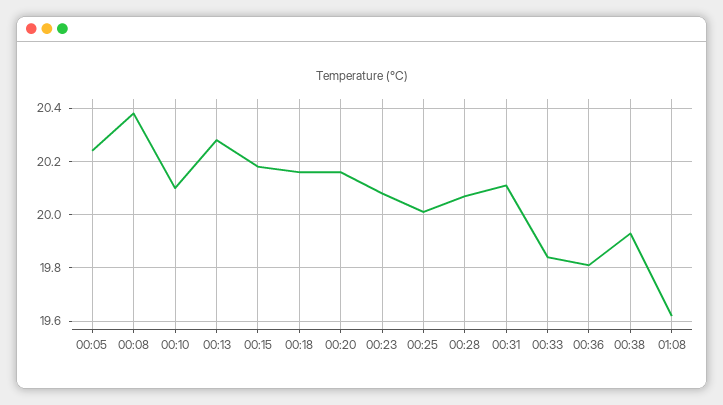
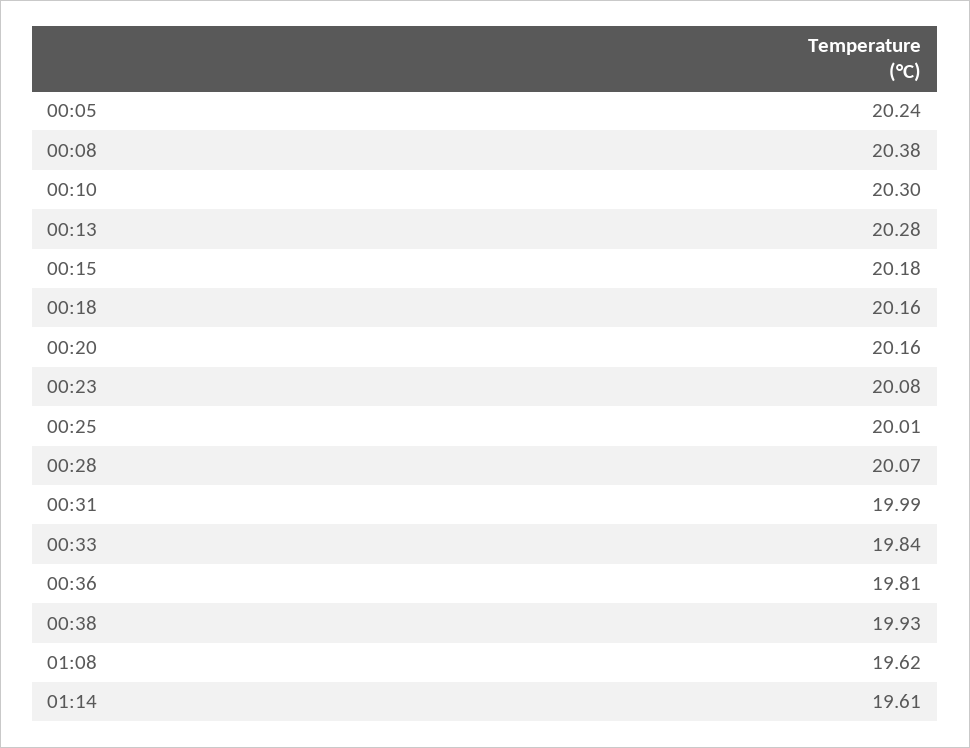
00:10: 20.1 -> 20.3
00:31: 20.1 -> 19.99
01:14: none -> 19.61

